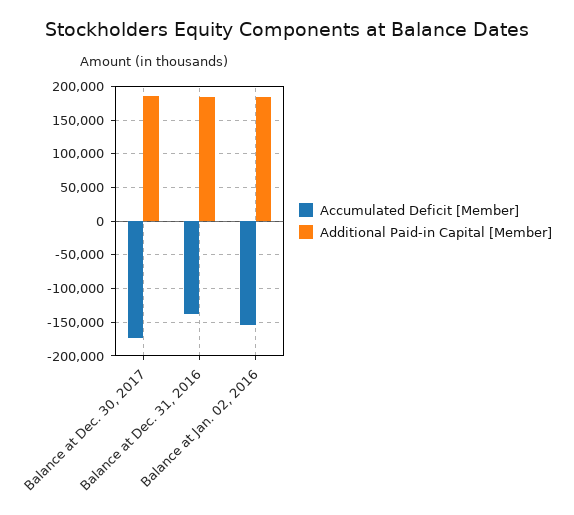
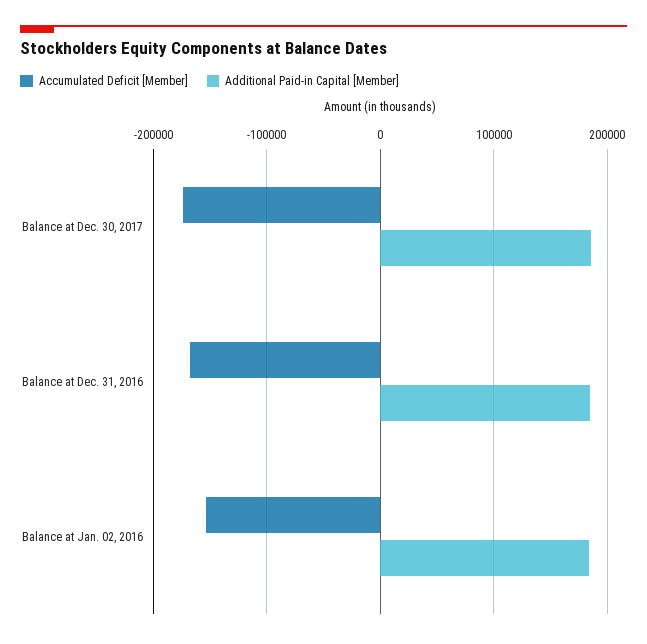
Accumulated Deficit [Member], Balance at Dec. 31, 2016: -140000 -> -170000

